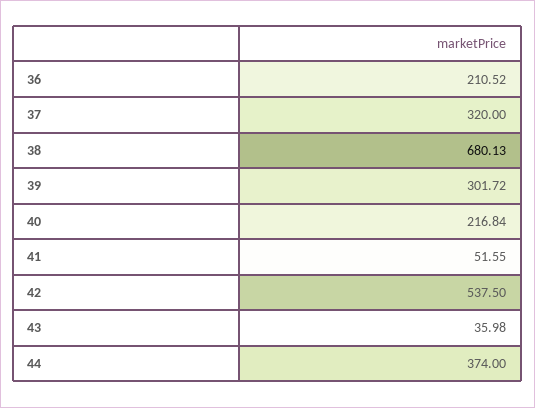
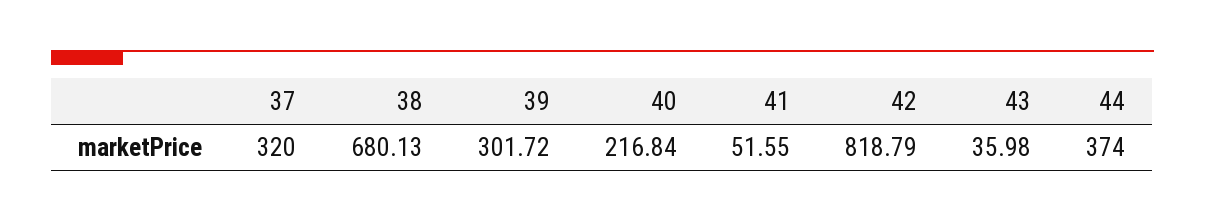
36: 210.52 -> none
42: 537.5 -> 818.79

